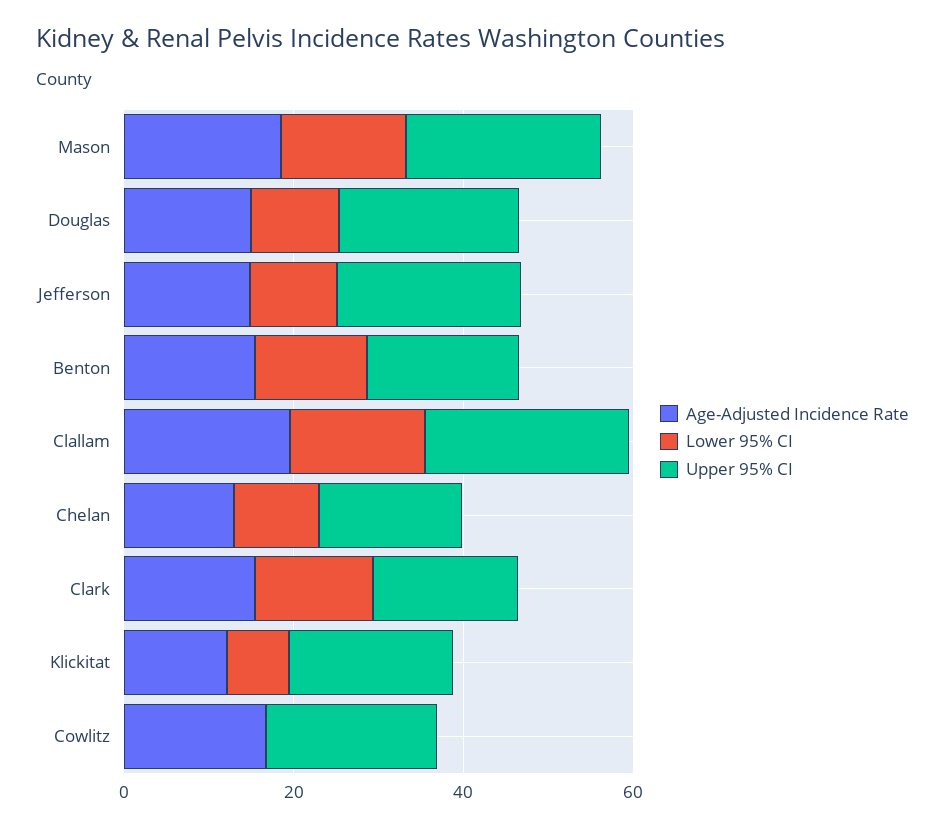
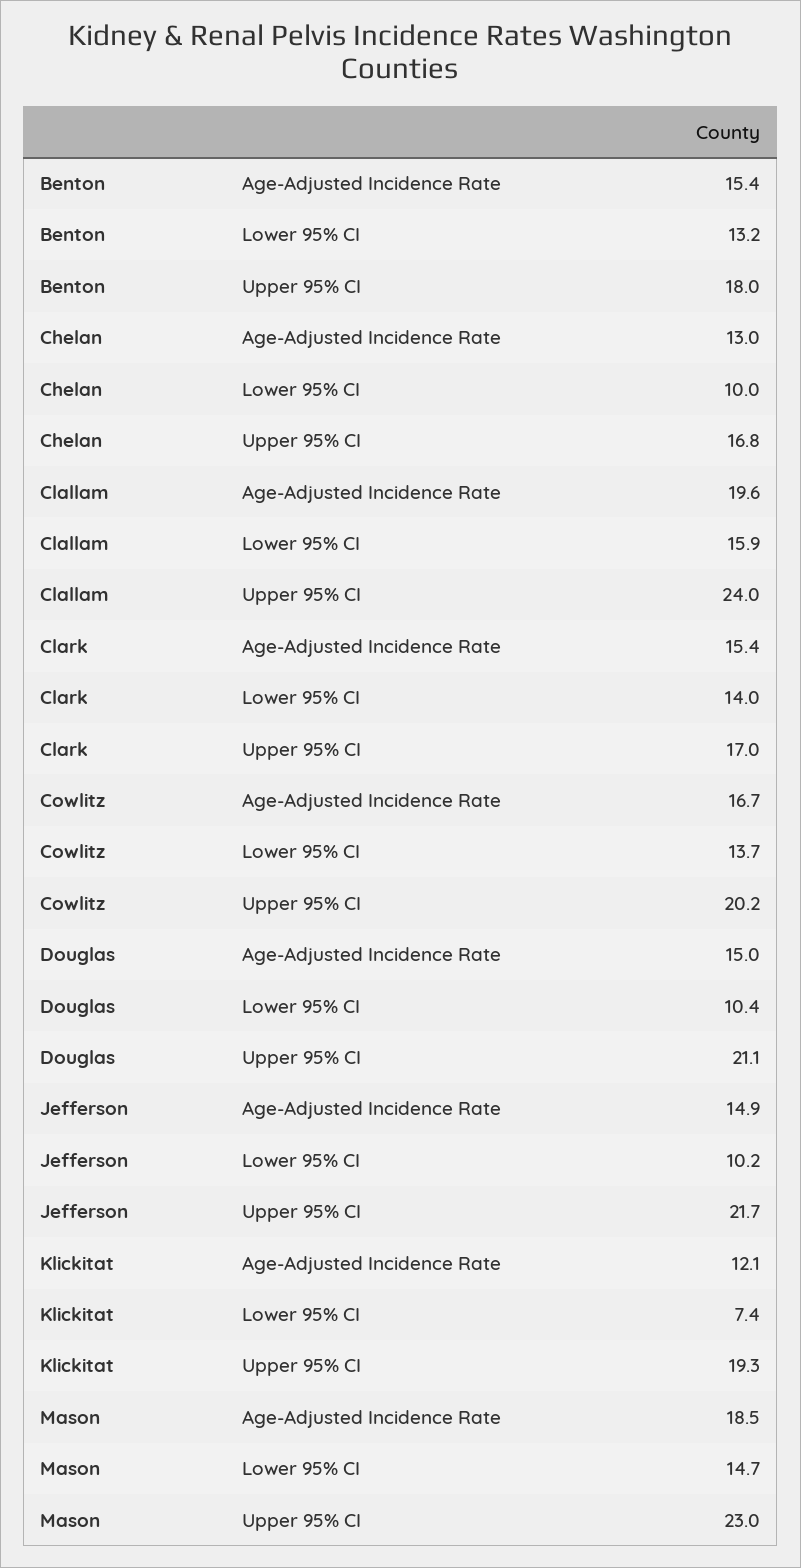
Lower 95% CI, Cowlitz: 0 -> 13.7

